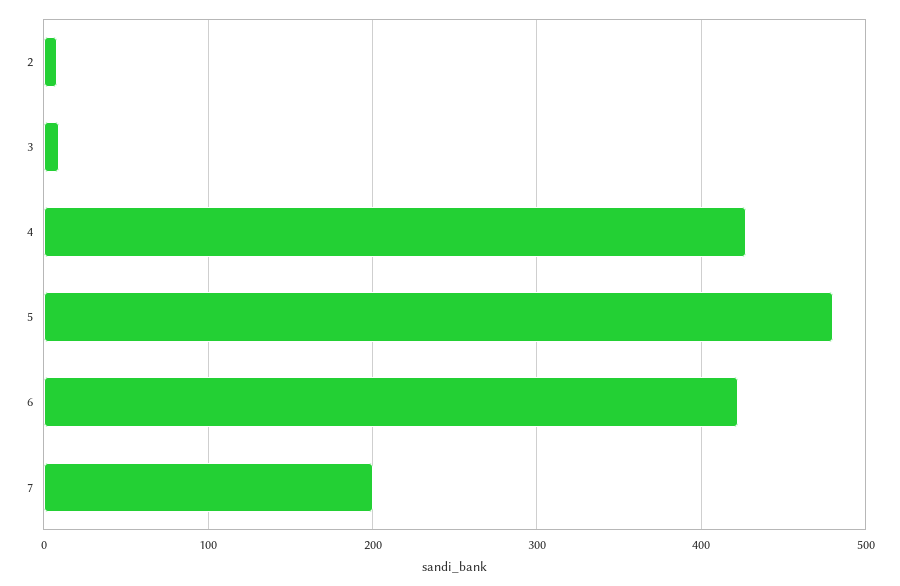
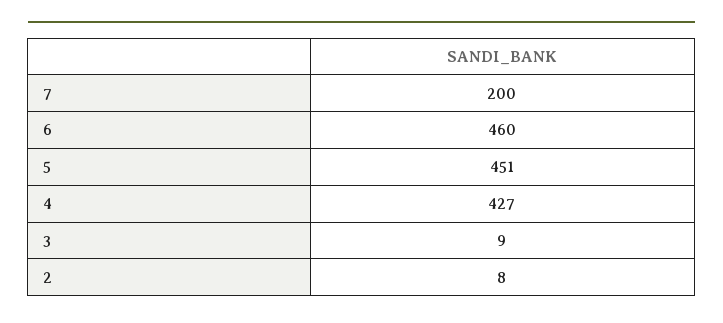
5: 480 -> 451
6: 420 -> 460

